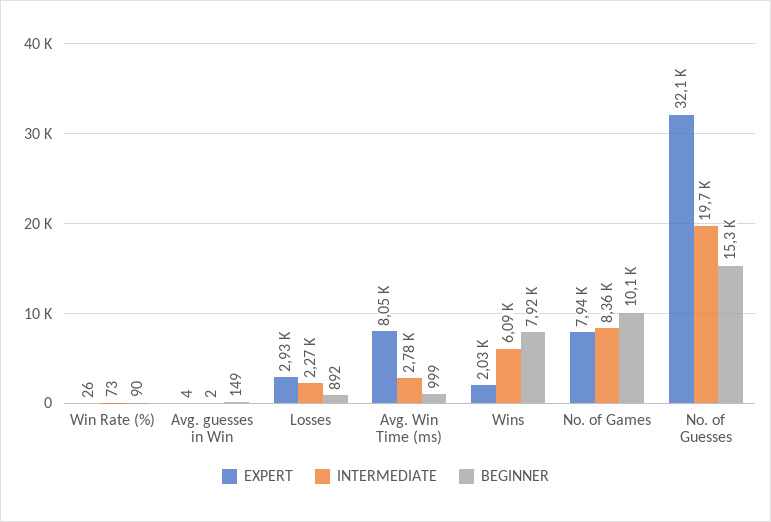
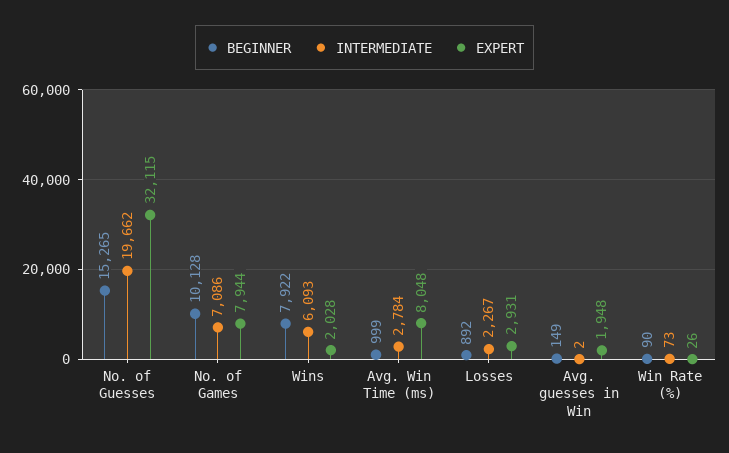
EXPERT, Avg. guesses in Win: 4 -> 1948
INTERMEDIATE, No. of Games: 8360 -> 7086

